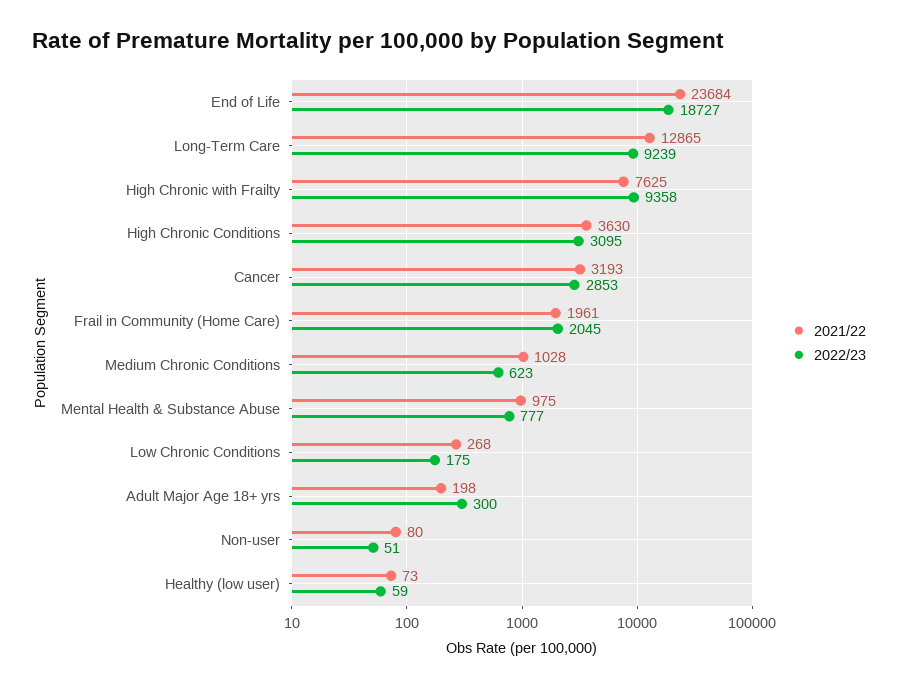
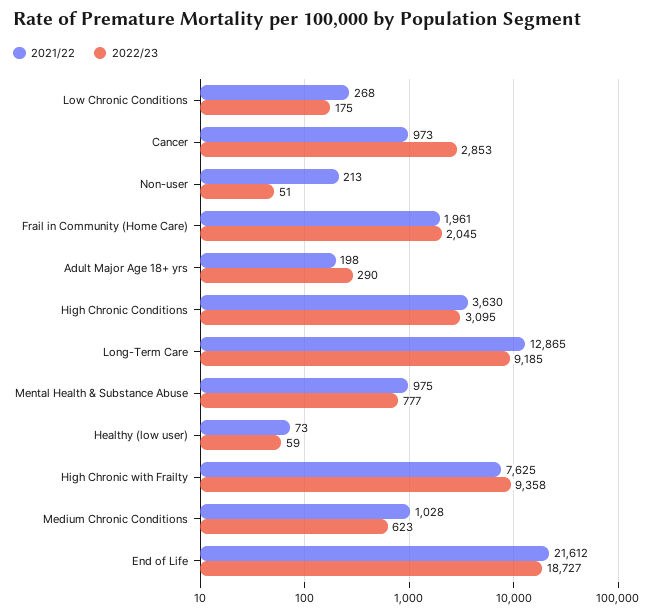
2021/22, End of Life: 23684 -> 21612
2022/23, Long-Term Care: 9239 -> 9185
2021/22, Cancer: 3193 -> 973
2022/23, Adult Major Age 18+ yrs: 300 -> 290
2021/22, Non-user: 80 -> 213

